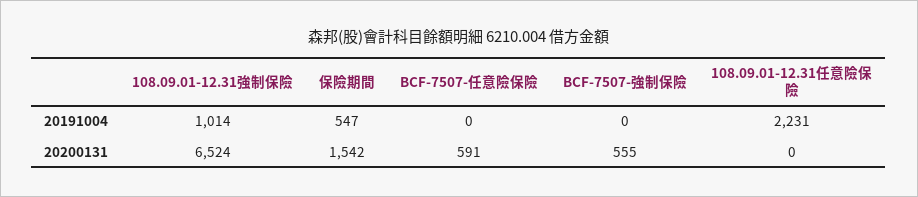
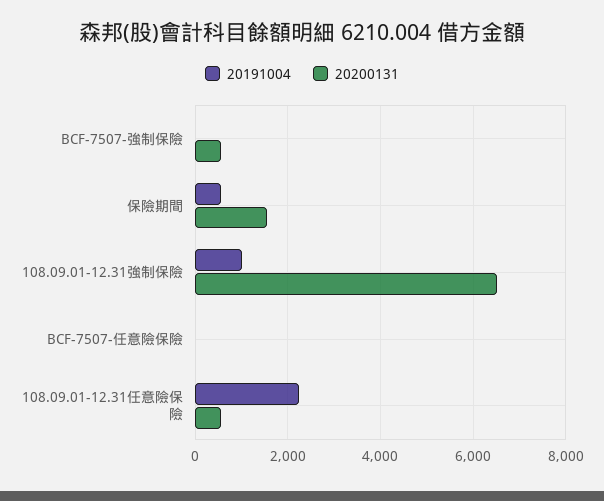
20200131, BCF-7507-任意險保險: 591 -> 0
20200131, 108.09.01-12.31任意險保險: 0 -> 600

